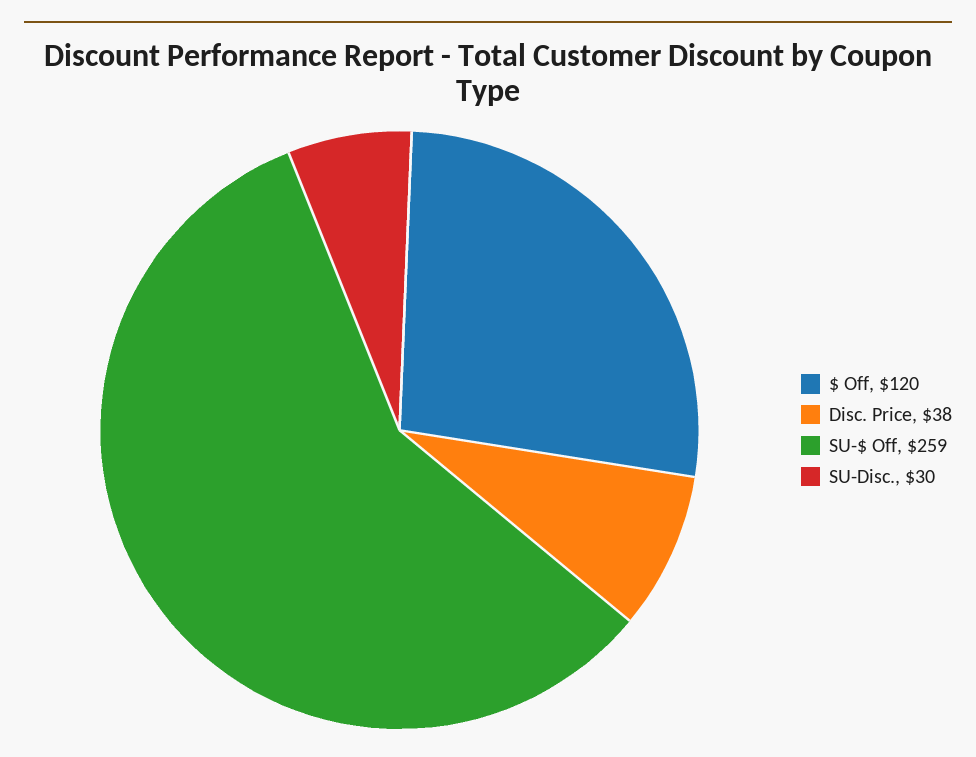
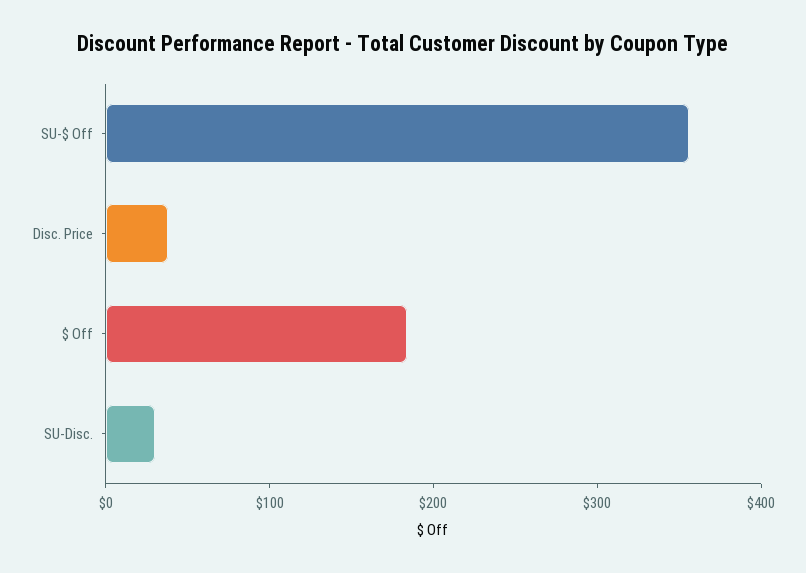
$ Off: 120 -> 180
SU-$ Off: 259 -> 360

